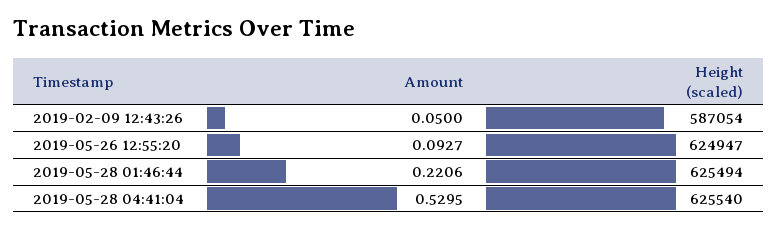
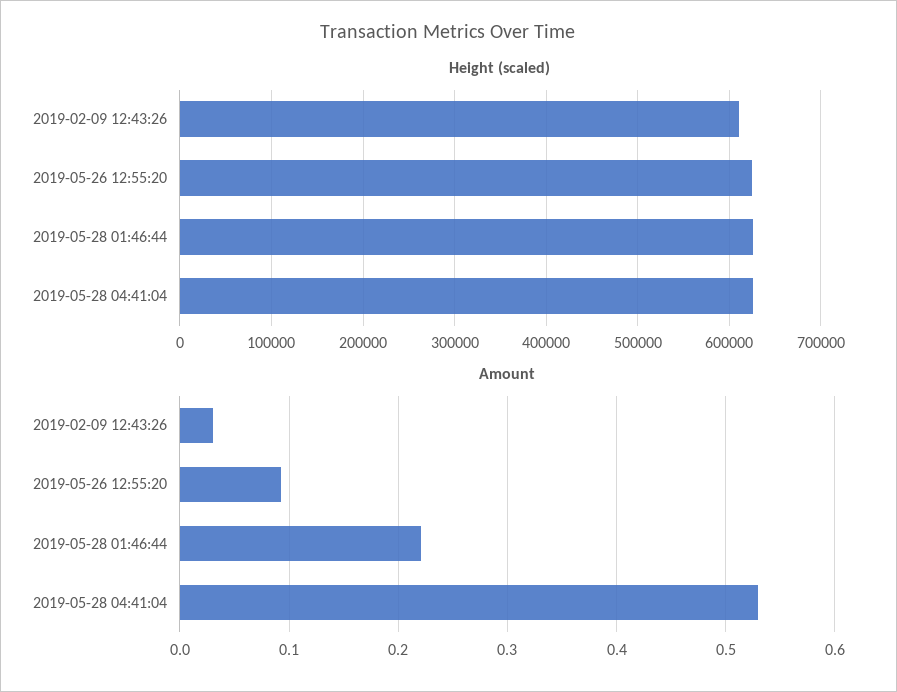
Amount, 2019-02-09 12:43:26: 0.05 -> 0.03
Height (scaled), 2019-02-09 12:43:26: 587054 -> 610000

